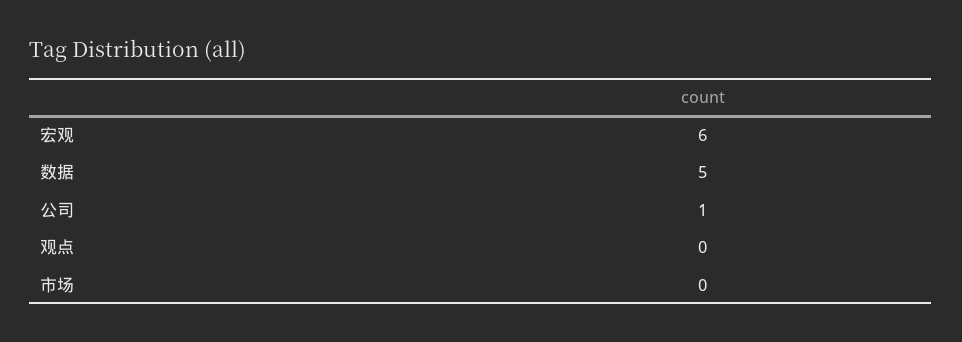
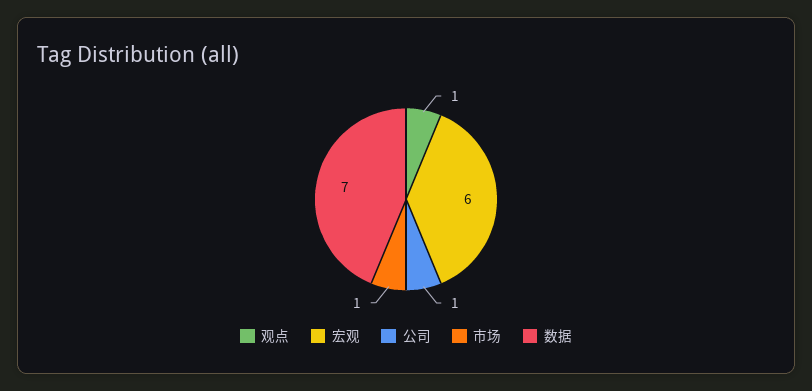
数据: 5 -> 7
观点: 0 -> 1
市场: 0 -> 1

